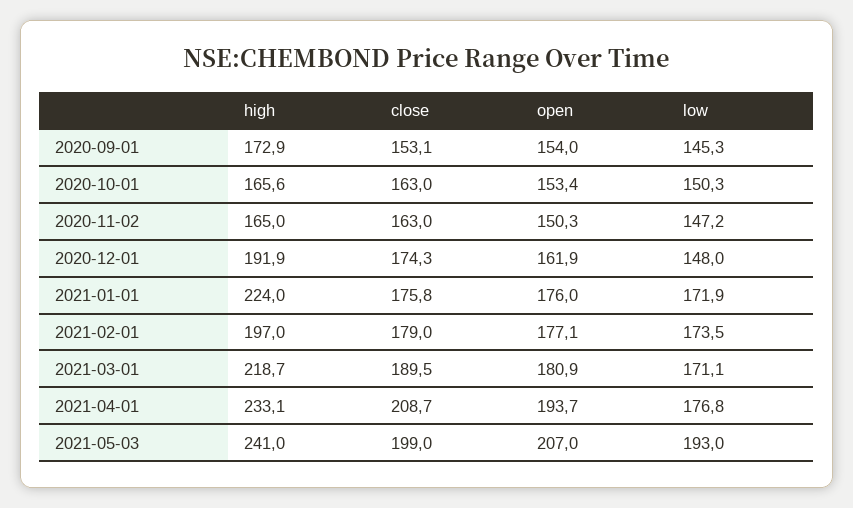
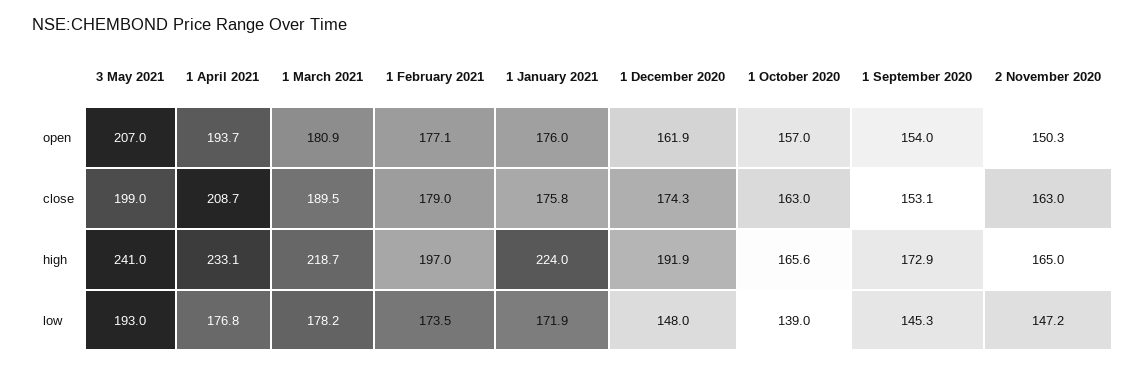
open, 2020-10-01: 153.4 -> 157
low, 2020-10-01: 150.3 -> 139
low, 2021-03-01: 171.1 -> 178.2

